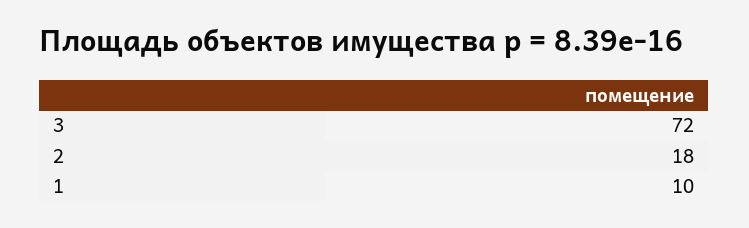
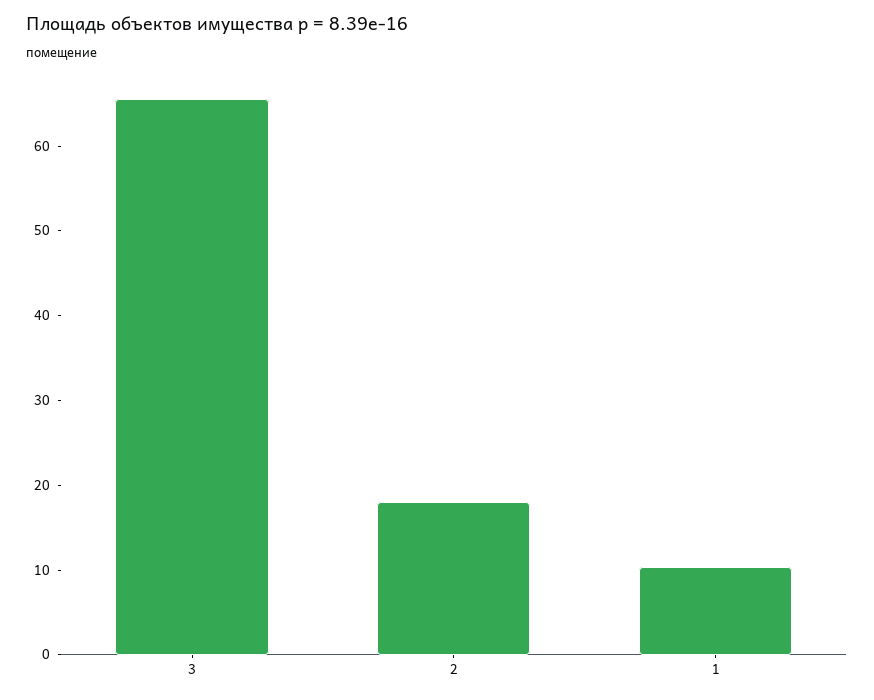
3: 72 -> 66

